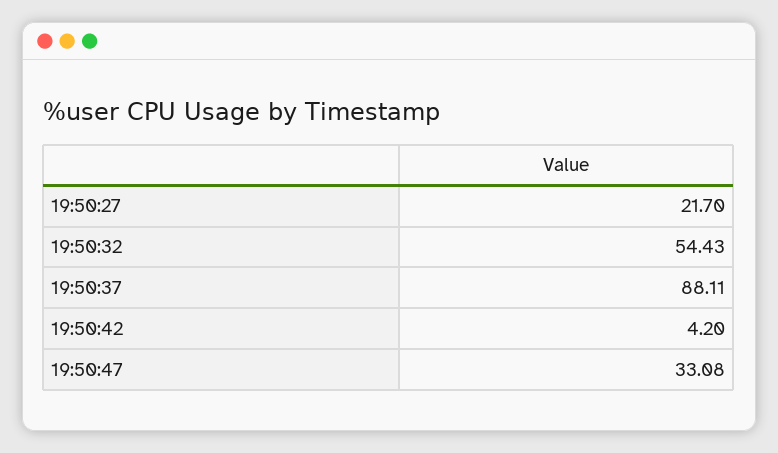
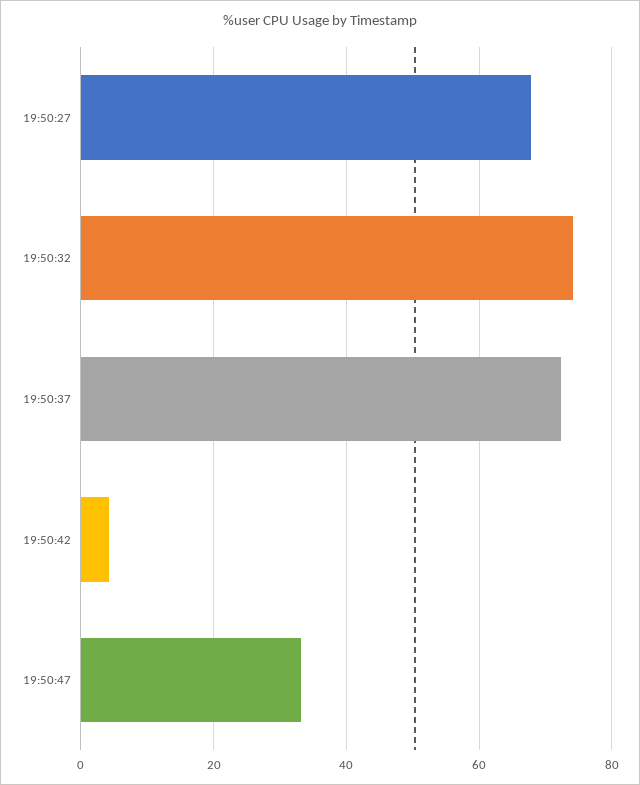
19:50:27: 21.7 -> 68
19:50:32: 54.43 -> 74
19:50:37: 88.11 -> 72

